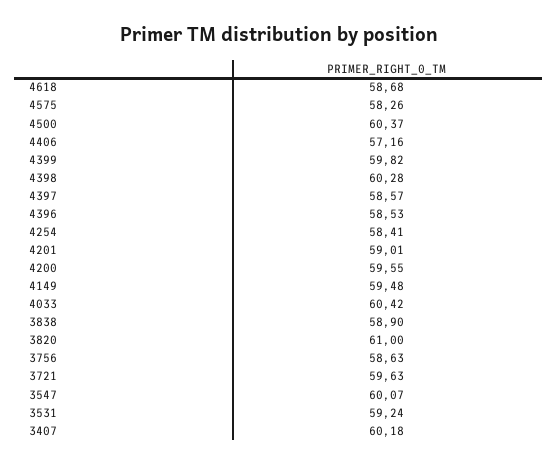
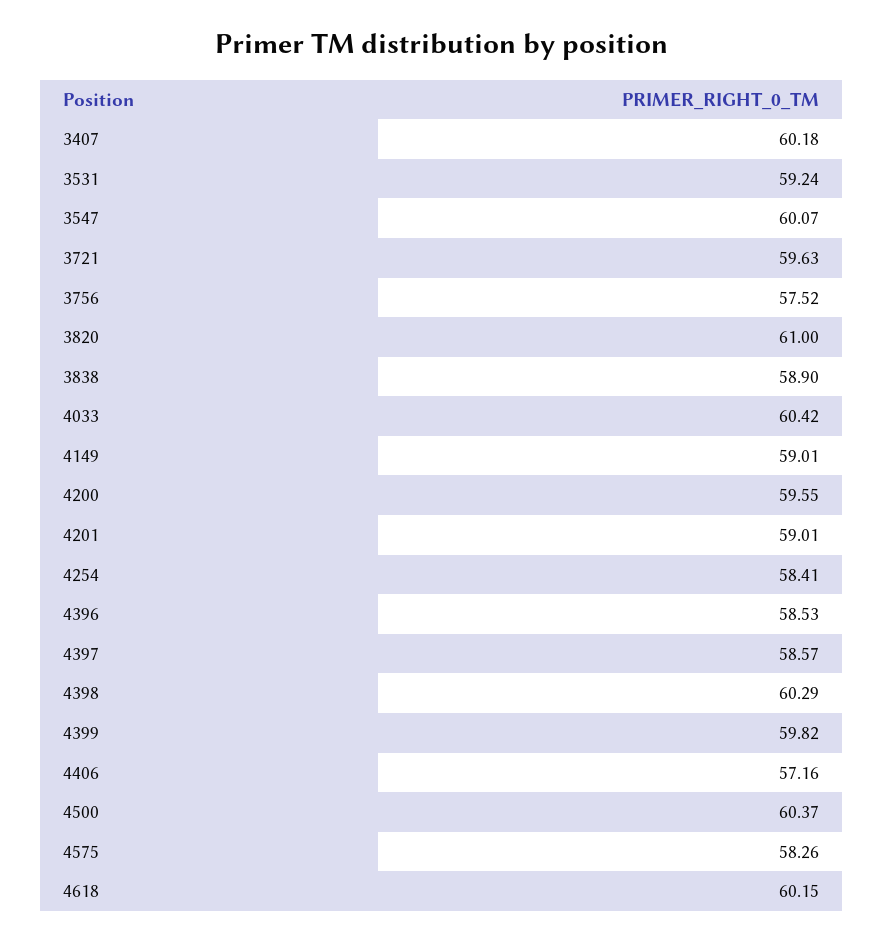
4618: 58.68 -> 60.15
4398: 60.28 -> 60.29
4149: 59.48 -> 59.01
3756: 58.63 -> 57.52

